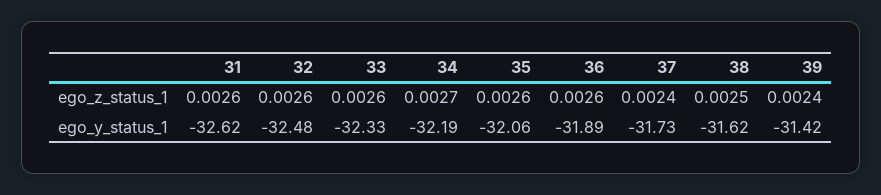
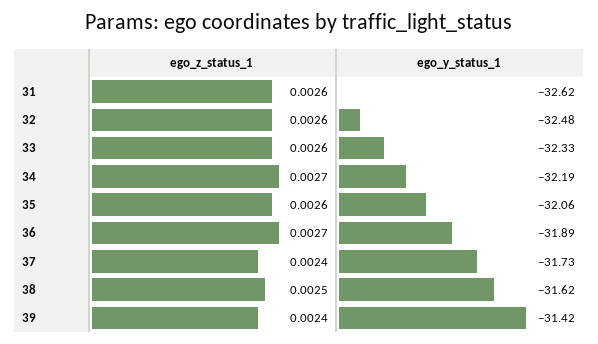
36, ego_z_status_1: 0.0026 -> 0.0027

